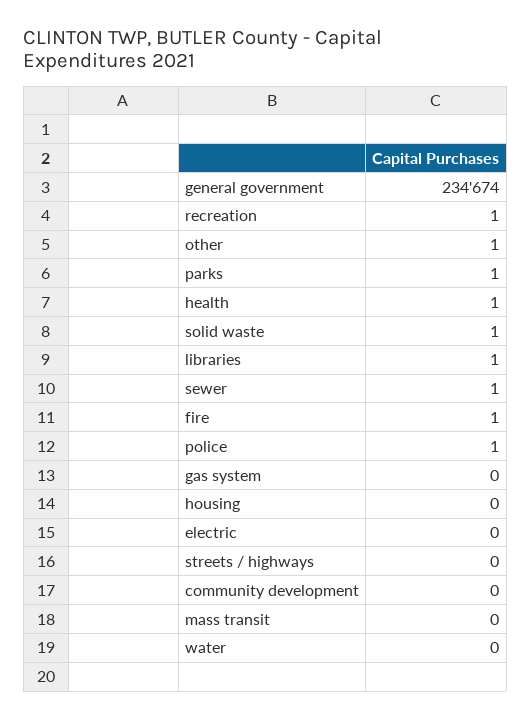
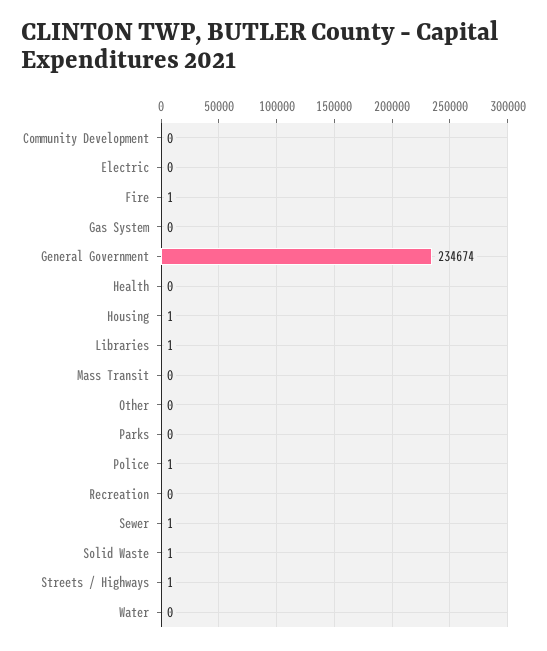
recreation: 1 -> 0
other: 1 -> 0
parks: 1 -> 0
health: 1 -> 0
housing: 0 -> 1
streets / highways: 0 -> 1

